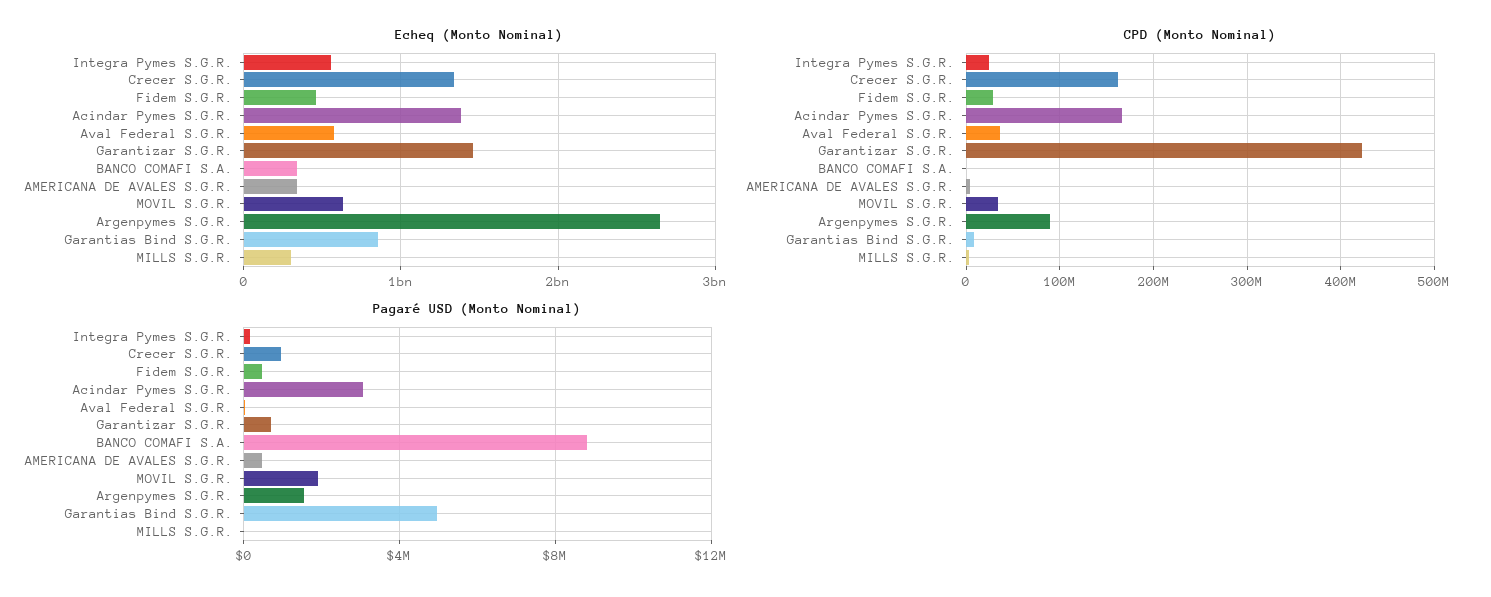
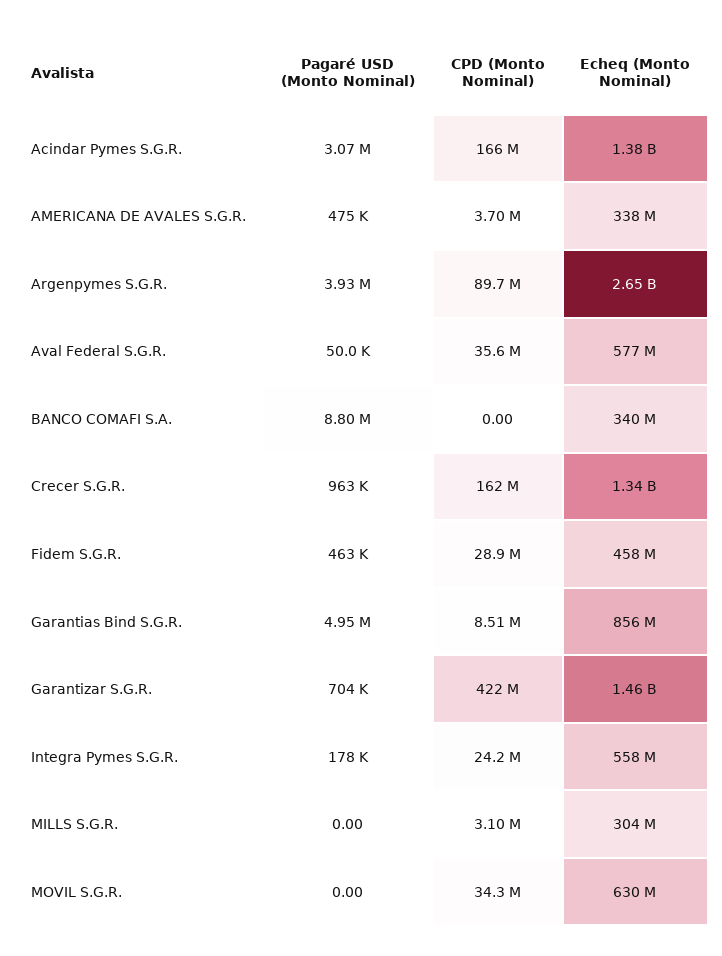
Pagaré USD (Monto Nominal), MOVIL S.G.R.: 2000000 -> 0
Pagaré USD (Monto Nominal), Argenpymes S.G.R.: 1500000 -> 3930000

